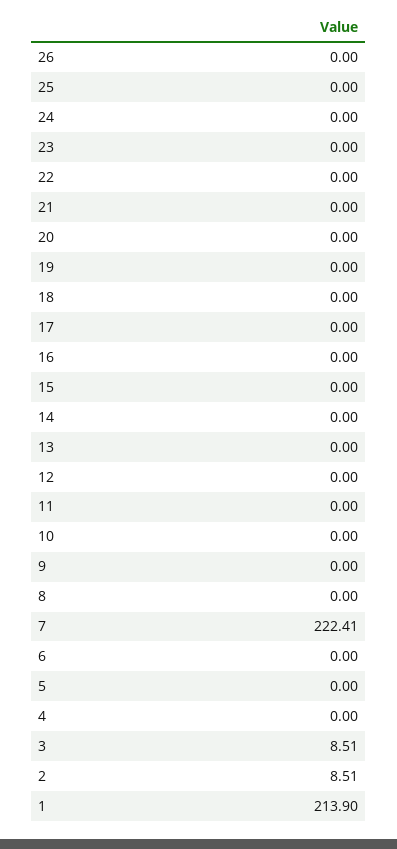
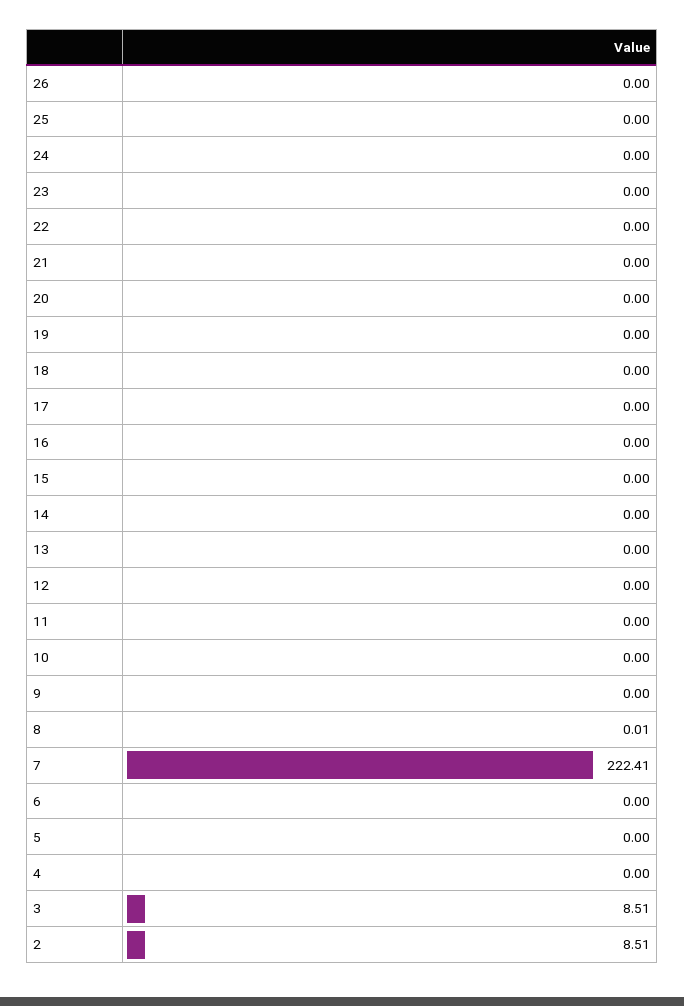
8: 0 -> 0.01
1: 213.9 -> none

